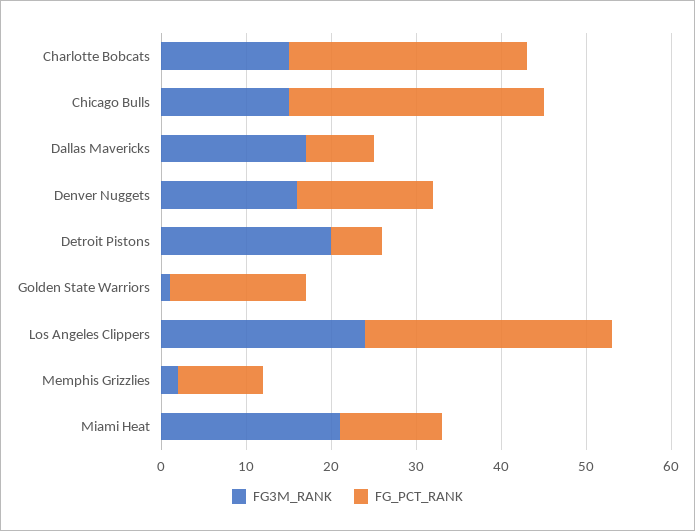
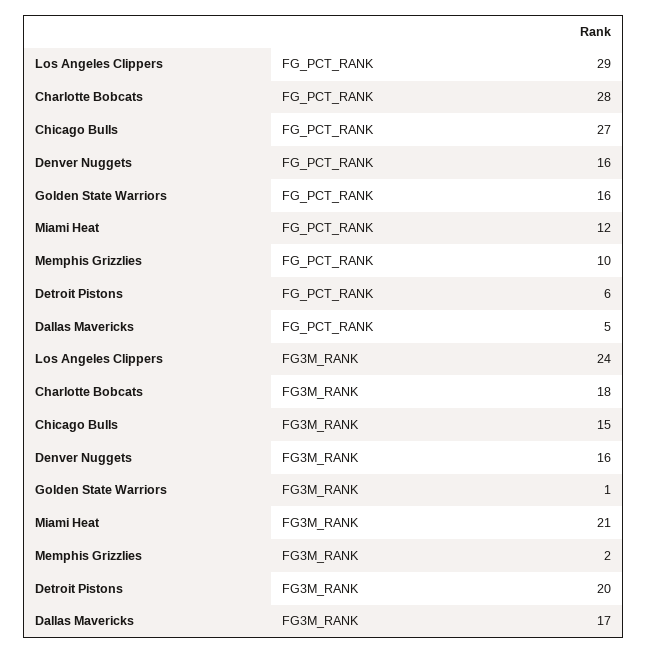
FG3M_RANK, Charlotte Bobcats: 15 -> 18
FG_PCT_RANK, Chicago Bulls: 30 -> 27
FG_PCT_RANK, Dallas Mavericks: 8 -> 5

